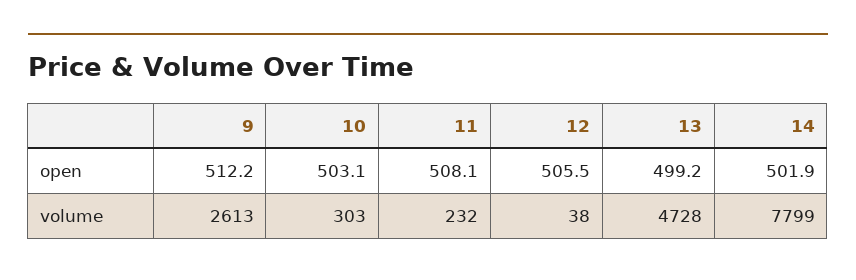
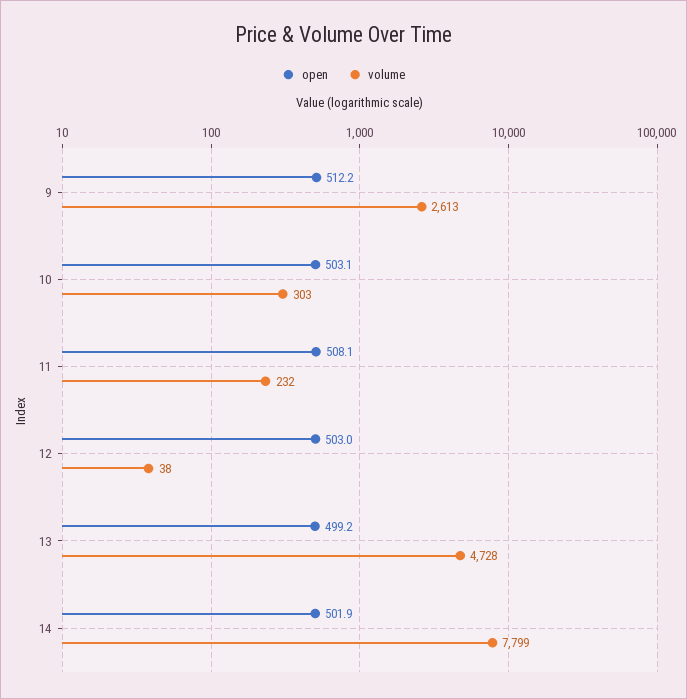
open, 12: 505.5 -> 503

